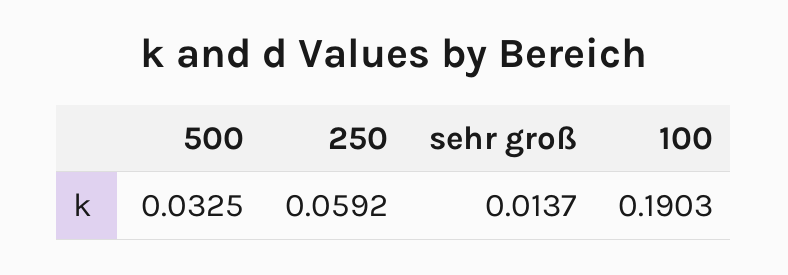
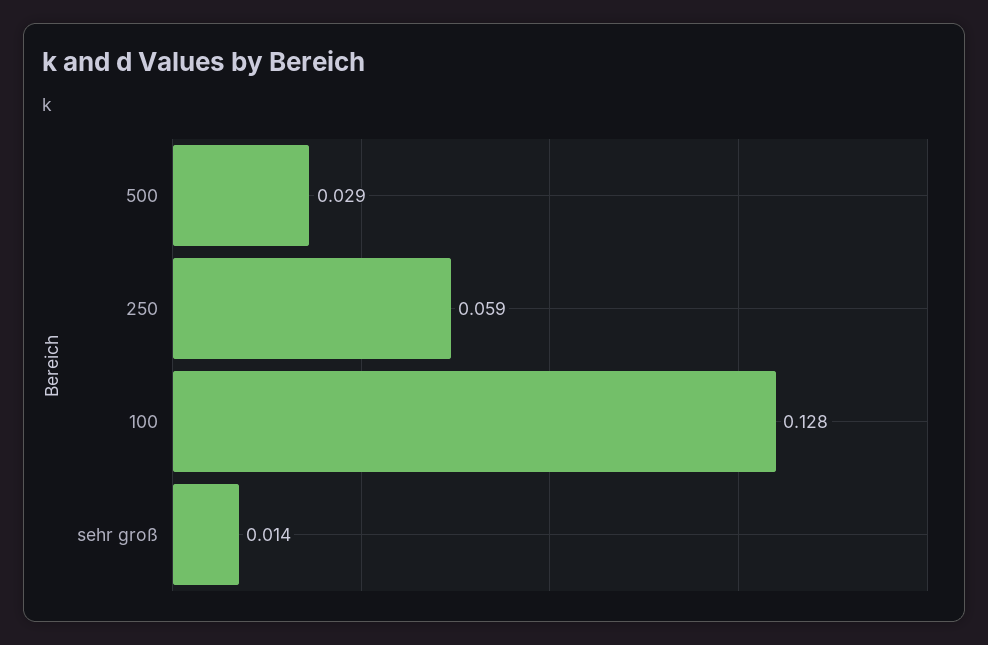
500: 0.0325 -> 0.029
100: 0.1903 -> 0.128

